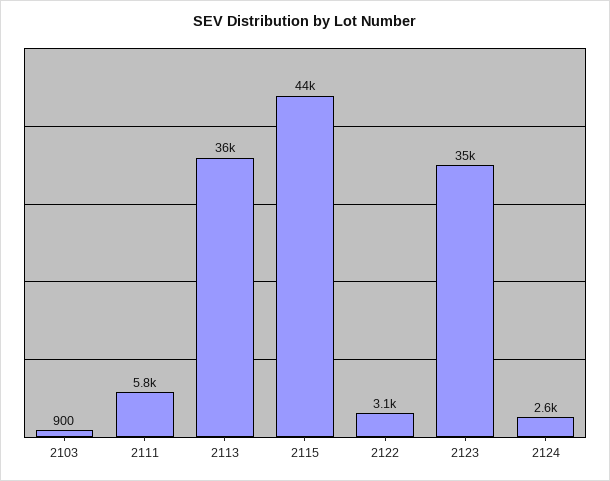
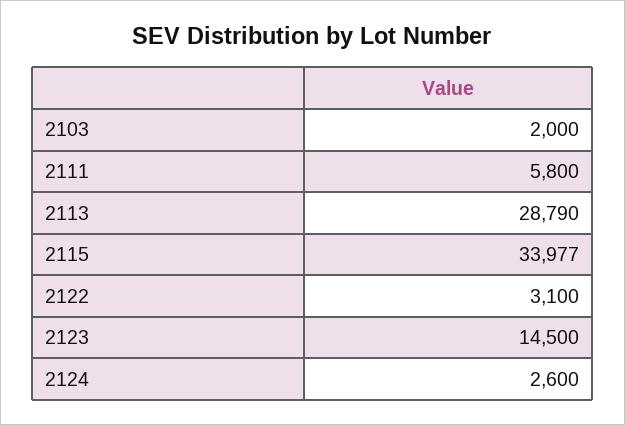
2103: 900 -> 2000
2113: 36000 -> 28790
2115: 44000 -> 33977
2123: 35000 -> 14500

